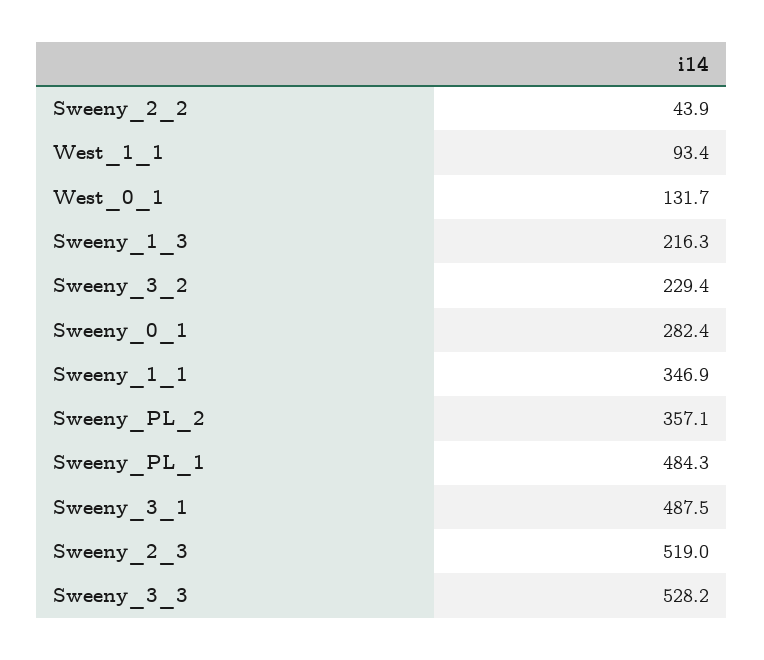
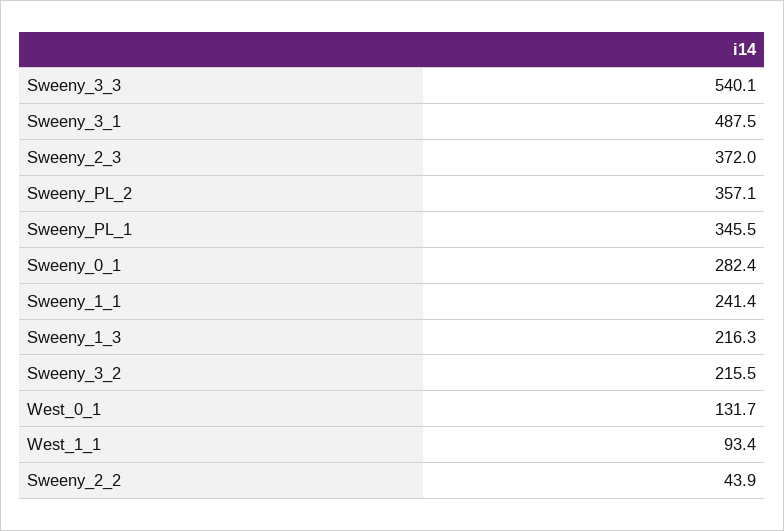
Sweeny_3_2: 229.4 -> 215.5
Sweeny_1_1: 346.9 -> 241.4
Sweeny_PL_1: 484.3 -> 345.5
Sweeny_2_3: 519 -> 372
Sweeny_3_3: 528.2 -> 540.1

